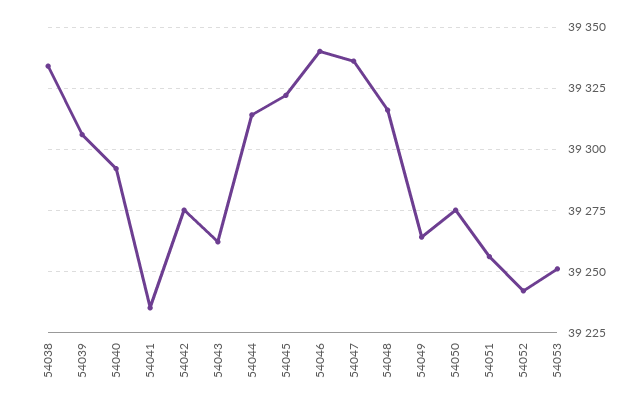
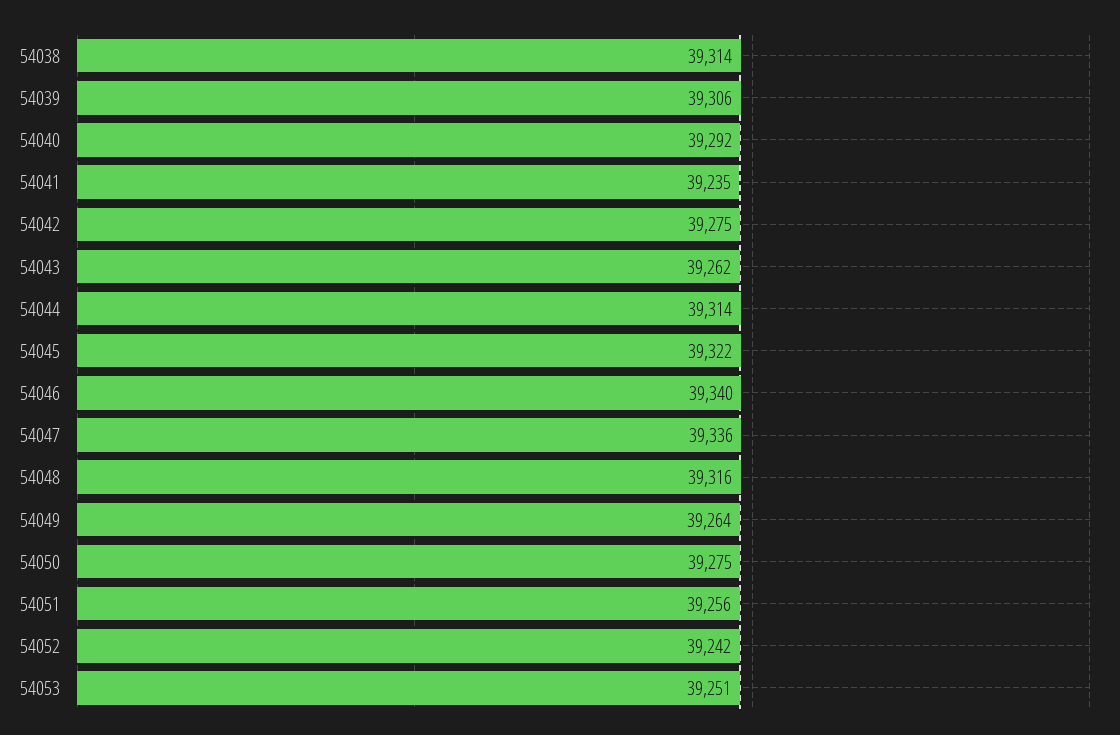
54038: 39335 -> 39314

